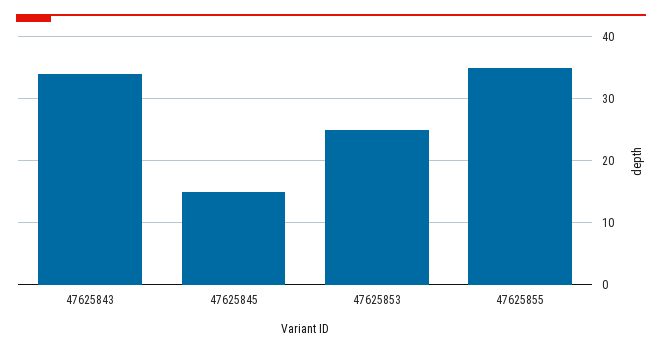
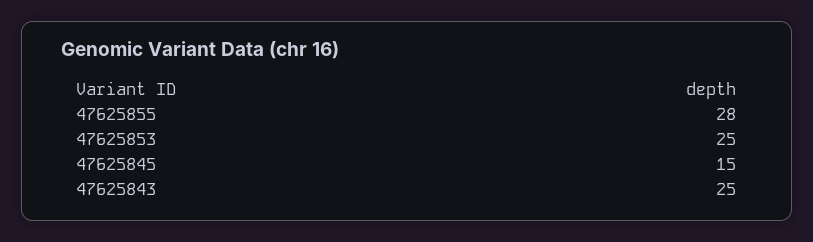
47625843: 34 -> 25
47625855: 35 -> 28

